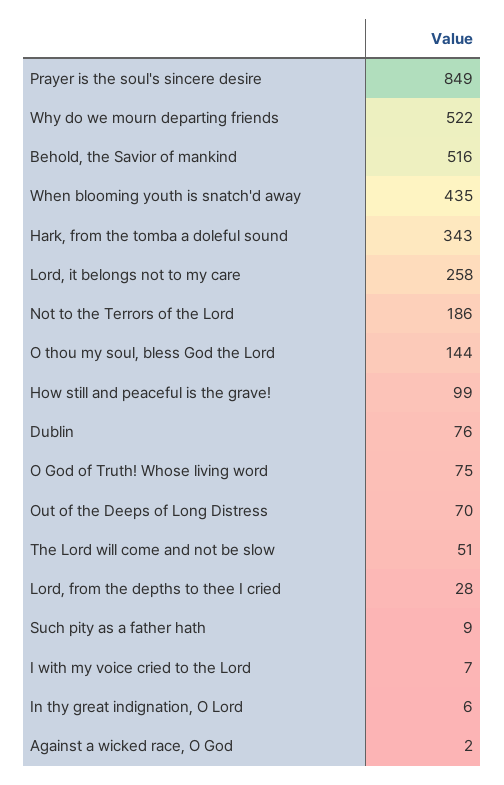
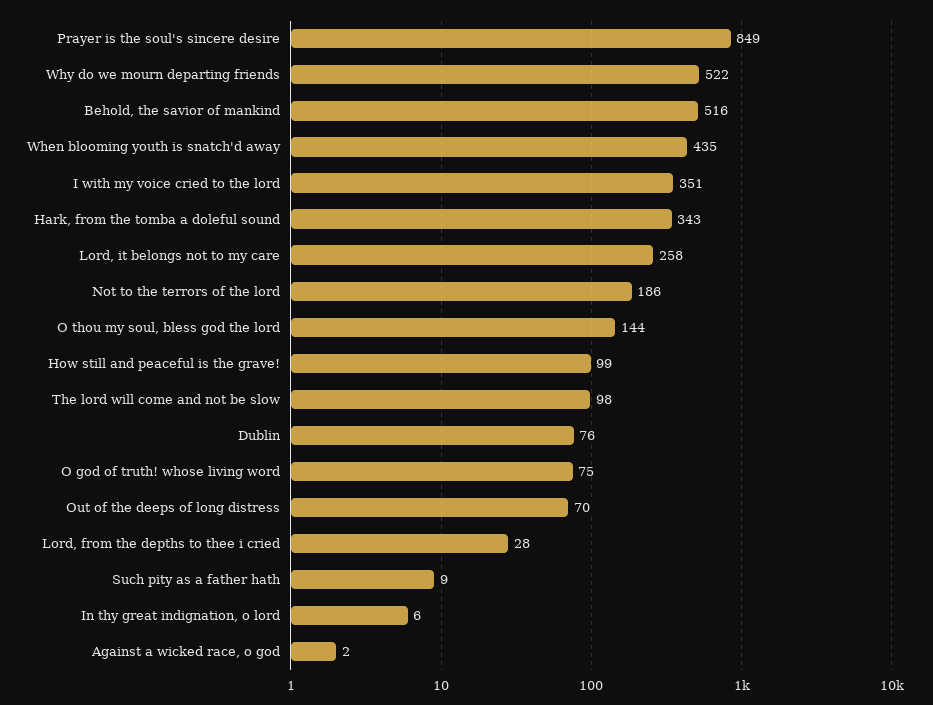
The Lord will come and not be slow: 51 -> 98
I with my voice cried to the Lord: 7 -> 351

